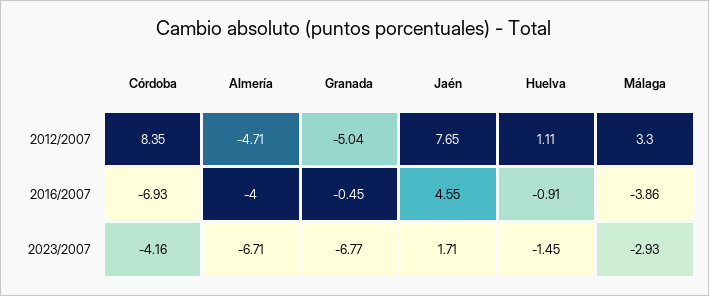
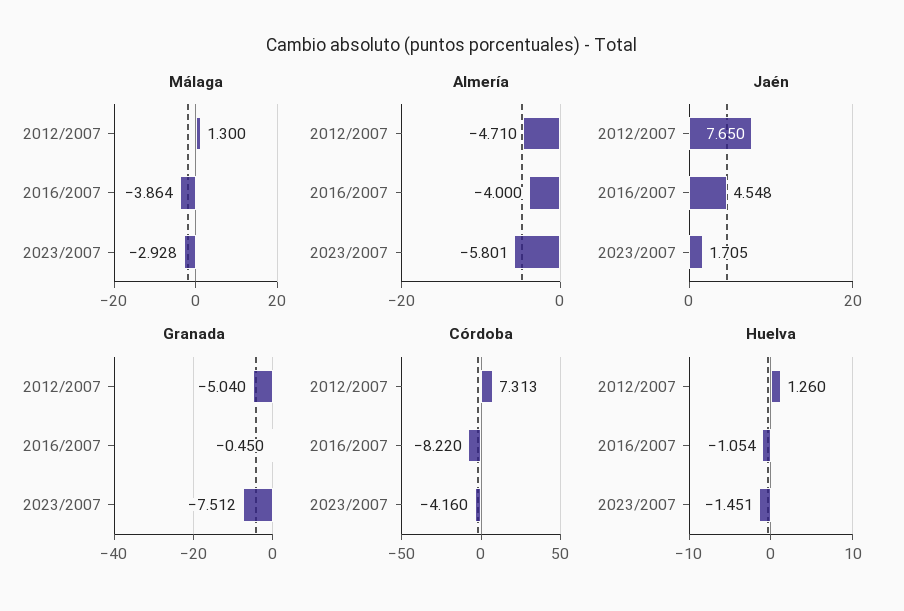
Córdoba, 2012/2007: 8.35 -> 7.313
Huelva, 2012/2007: 1.11 -> 1.26
Málaga, 2012/2007: 3.3 -> 1.3
Córdoba, 2016/2007: -6.93 -> -8.22
Huelva, 2016/2007: -0.91 -> -1.054
Almería, 2023/2007: -6.71 -> -5.801
Granada, 2023/2007: -6.77 -> -7.512

